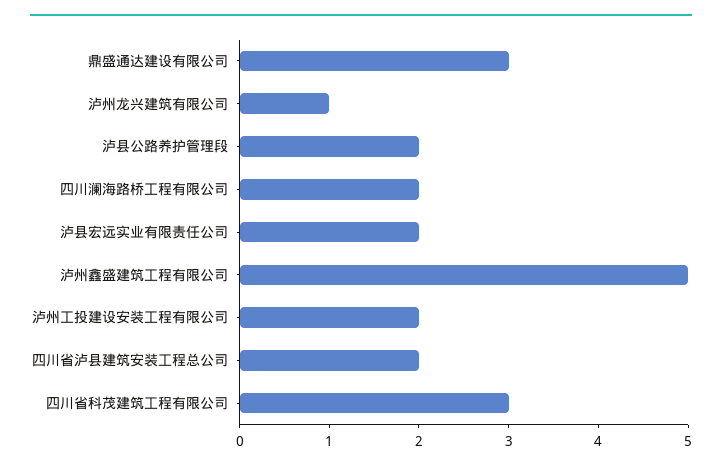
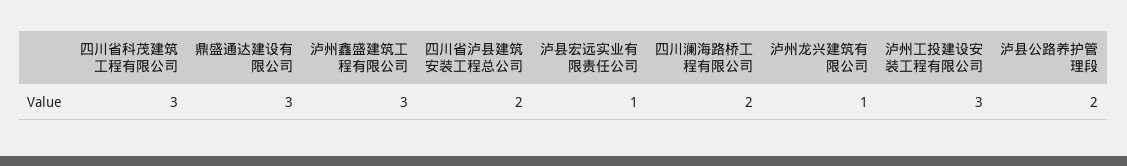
泸县宏远实业有限责任公司: 2 -> 1
泸州鑫盛建筑工程有限公司: 5 -> 3
泸州工投建设安装工程有限公司: 2 -> 3

